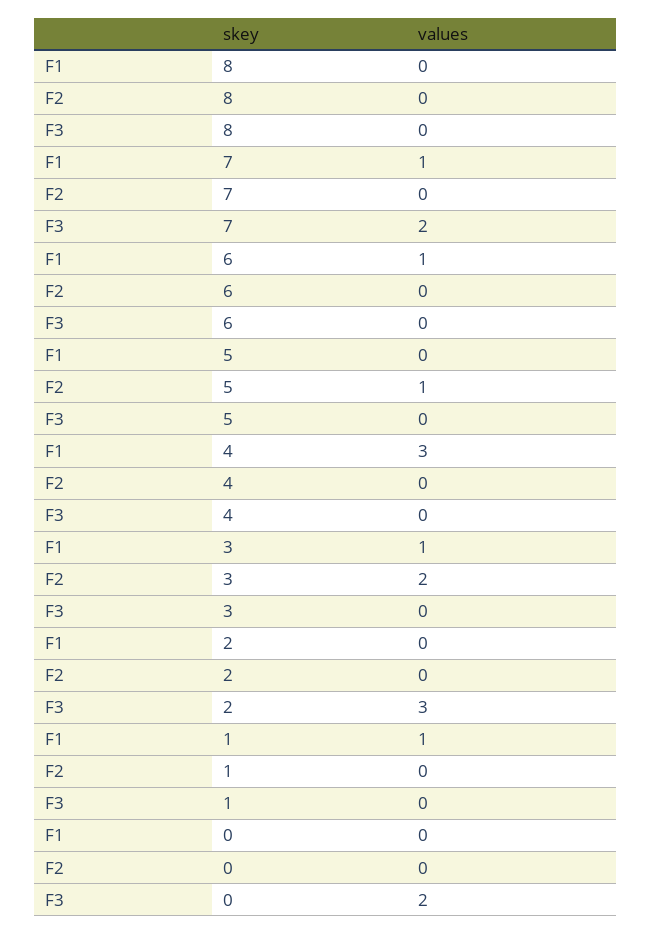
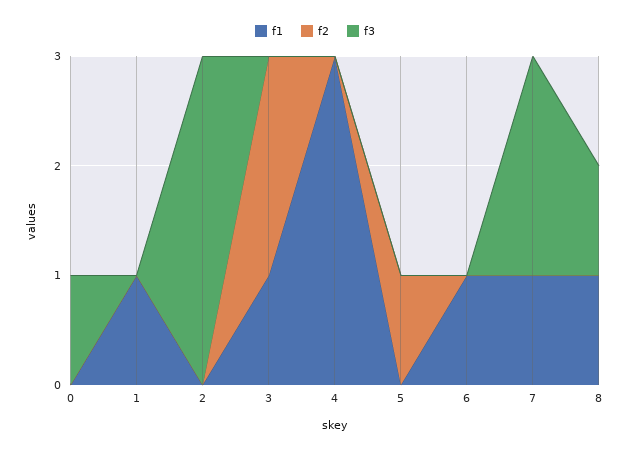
F1, 8: 0 -> 1
F3, 8: 0 -> 1
F3, 0: 2 -> 1

